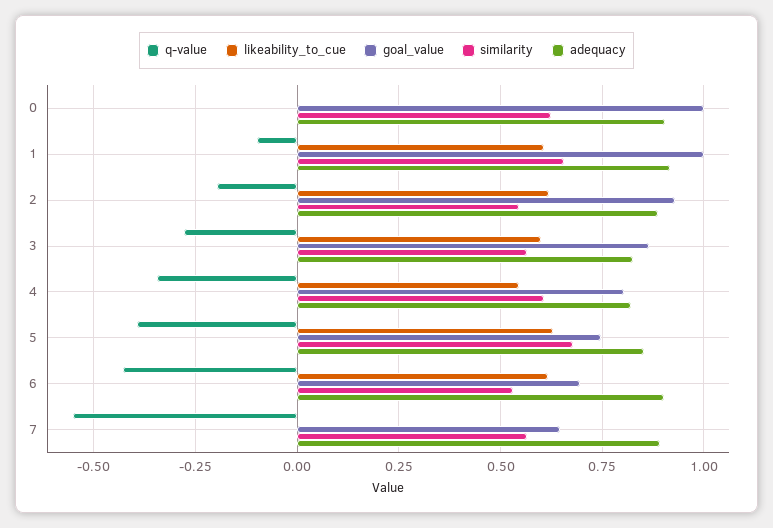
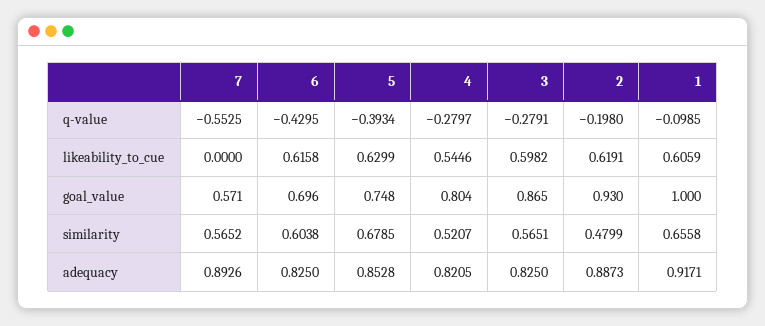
q-value, 0: 0 -> none
likeability_to_cue, 0: 0 -> none
goal_value, 0: 1 -> none
similarity, 0: 0.625 -> none
adequacy, 0: 0.9 -> none
similarity, 2: 0.55 -> 0.4799
q-value, 4: -0.35 -> -0.2797
similarity, 4: 0.6 -> 0.5207
similarity, 6: 0.525 -> 0.6038
adequacy, 6: 0.9 -> 0.825
goal_value, 7: 0.65 -> 0.571

